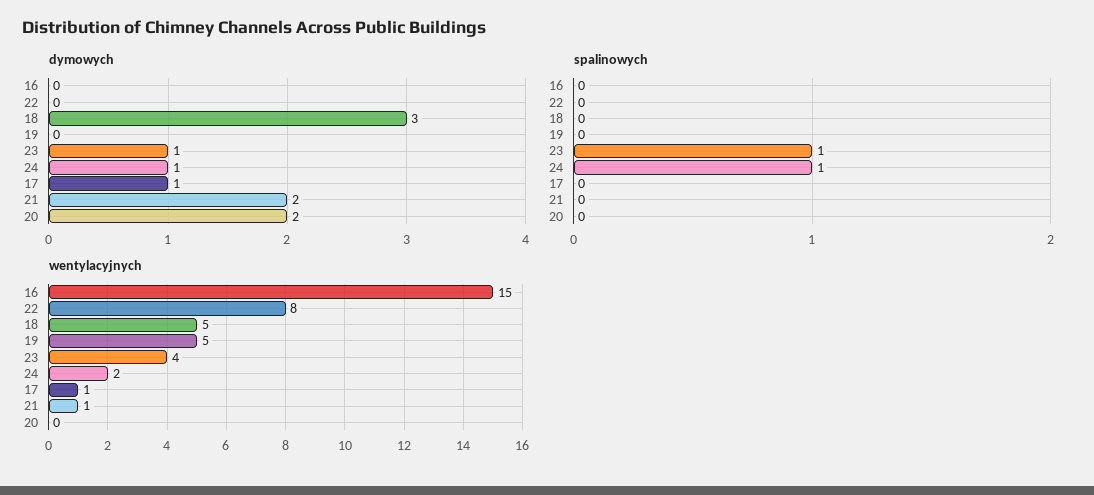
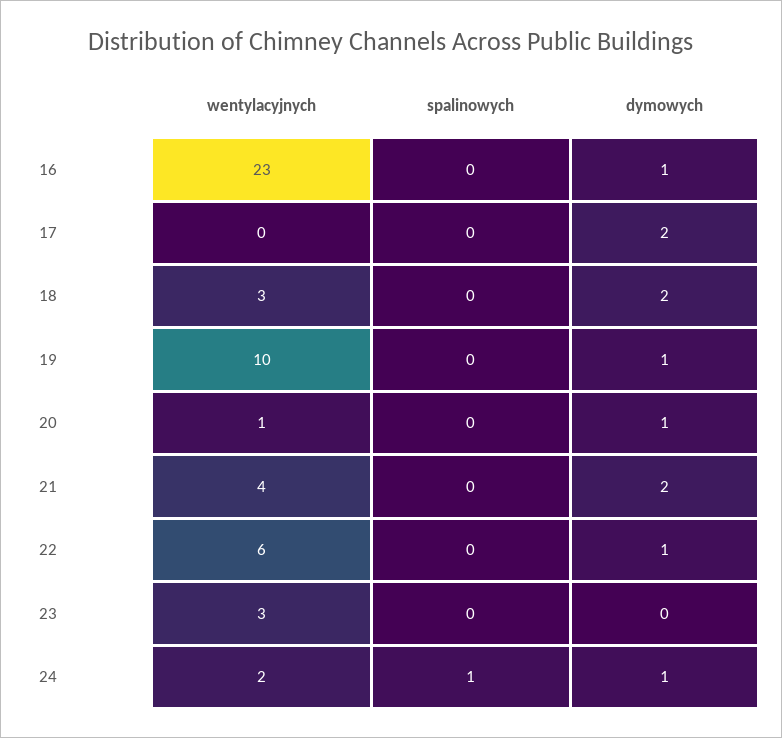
dymowych, 16: 0 -> 1
dymowych, 22: 0 -> 1
dymowych, 18: 3 -> 2
dymowych, 19: 0 -> 1
dymowych, 23: 1 -> 0
dymowych, 17: 1 -> 2
dymowych, 20: 2 -> 1
spalinowych, 23: 1 -> 0
wentylacyjnych, 16: 15 -> 23
wentylacyjnych, 22: 8 -> 6
wentylacyjnych, 18: 5 -> 3
wentylacyjnych, 19: 5 -> 10
wentylacyjnych, 23: 4 -> 3
wentylacyjnych, 17: 1 -> 0
wentylacyjnych, 21: 1 -> 4
wentylacyjnych, 20: 0 -> 1

